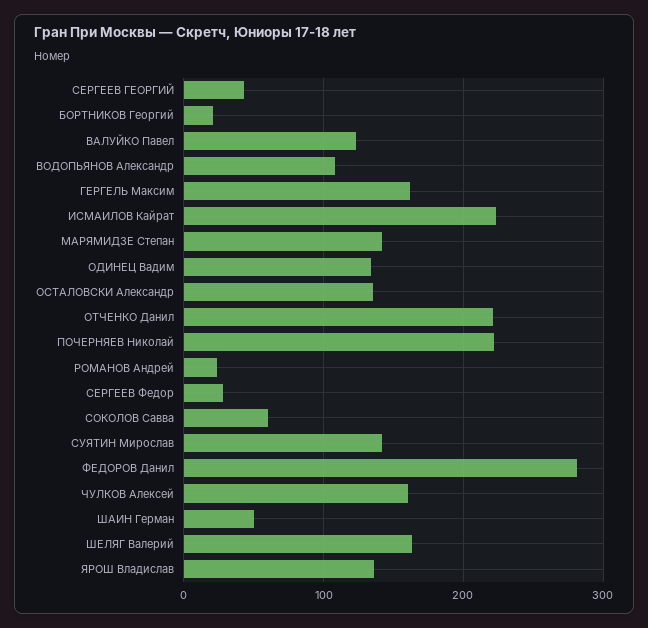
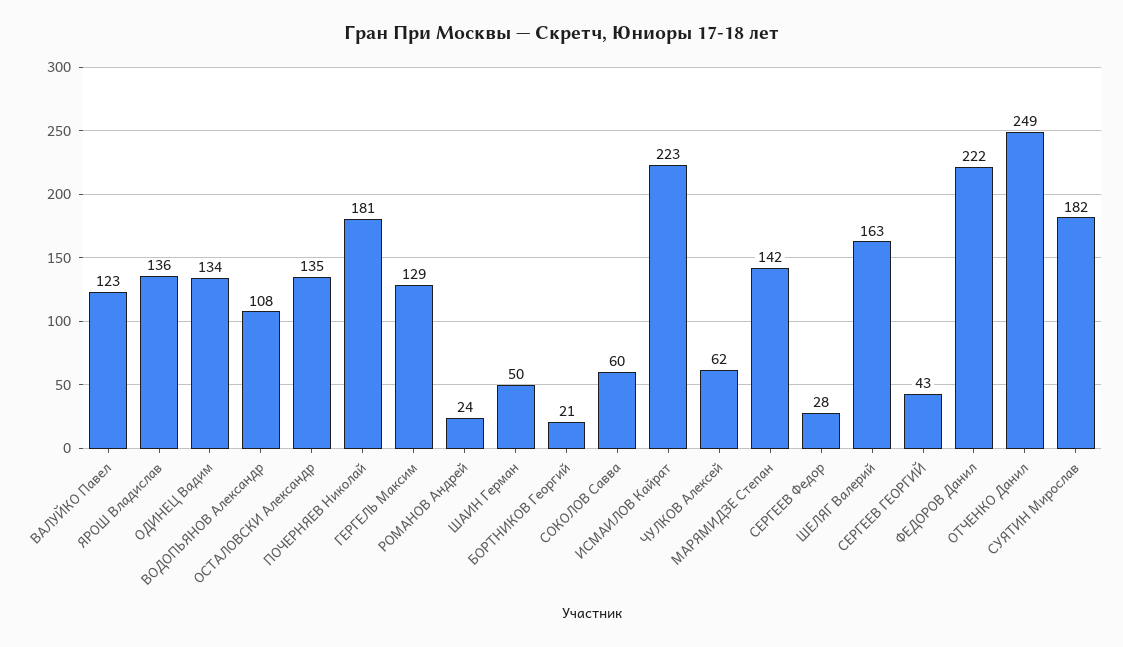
ГЕРГЕЛЬ Максим: 160 -> 129
ОТЧЕНКО Данил: 220 -> 249
ПОЧЕРНЯЕВ Николай: 220 -> 181
СУЯТИН Мирослав: 140 -> 182
ФЕДОРОВ Данил: 280 -> 222
ЧУЛКОВ Алексей: 160 -> 62

